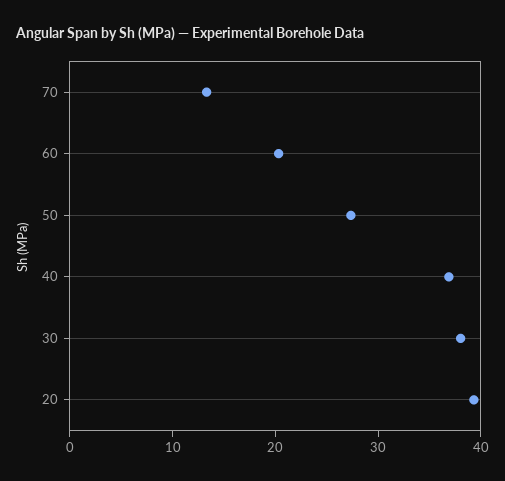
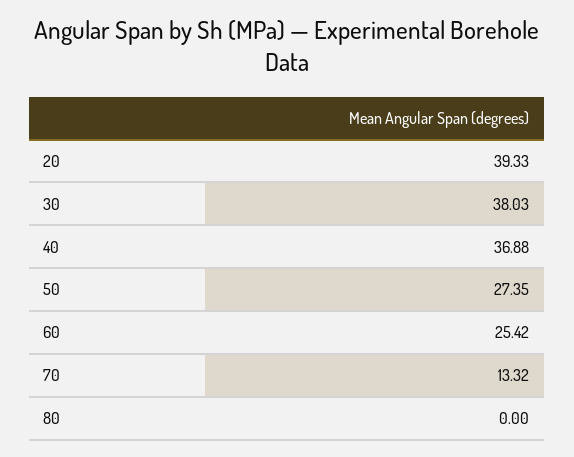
60: 20 -> 25.42
80: none -> 0

